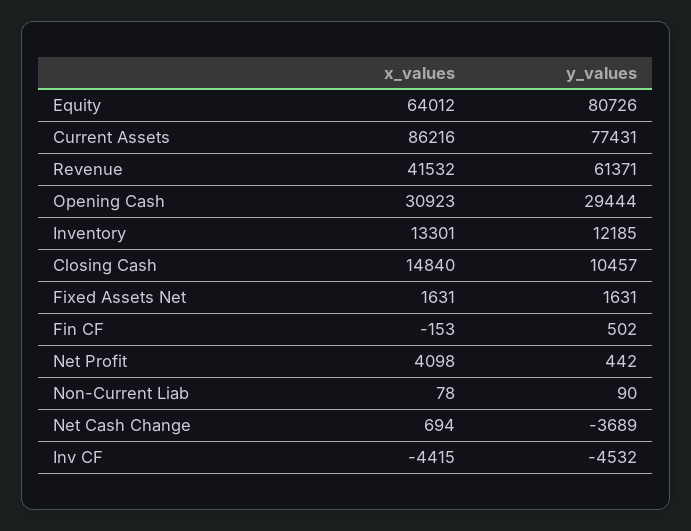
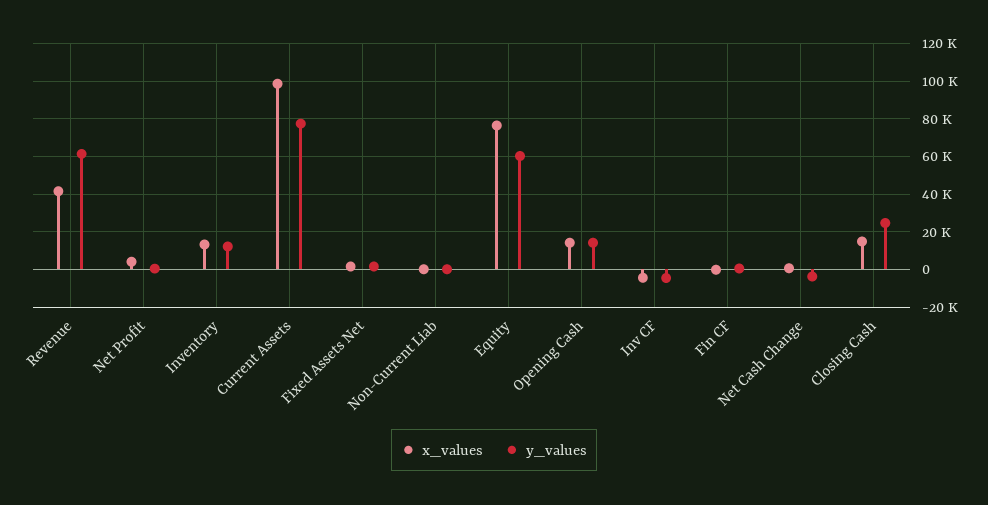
x_values, Equity: 64012 -> 75000
y_values, Equity: 80726 -> 60000
x_values, Current Assets: 86216 -> 100000
x_values, Opening Cash: 30923 -> 15000
y_values, Opening Cash: 29444 -> 15000
y_values, Closing Cash: 10457 -> 25000

